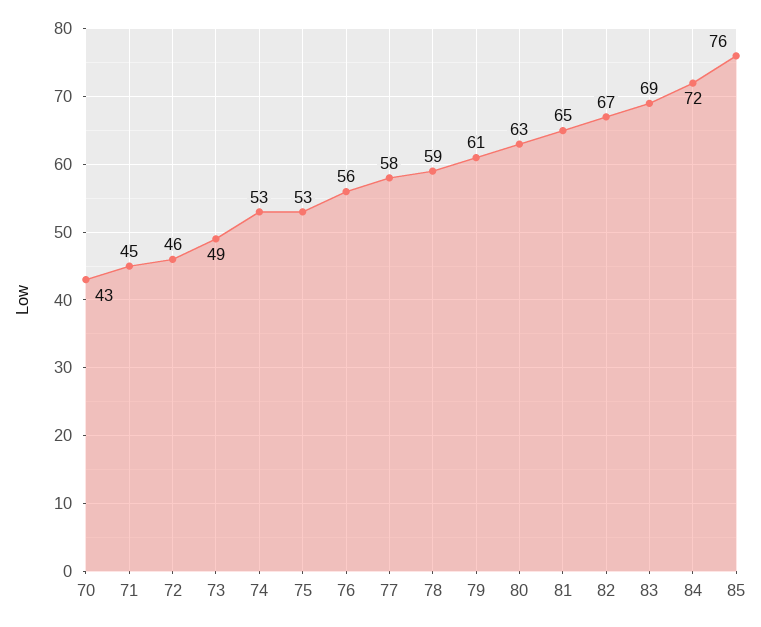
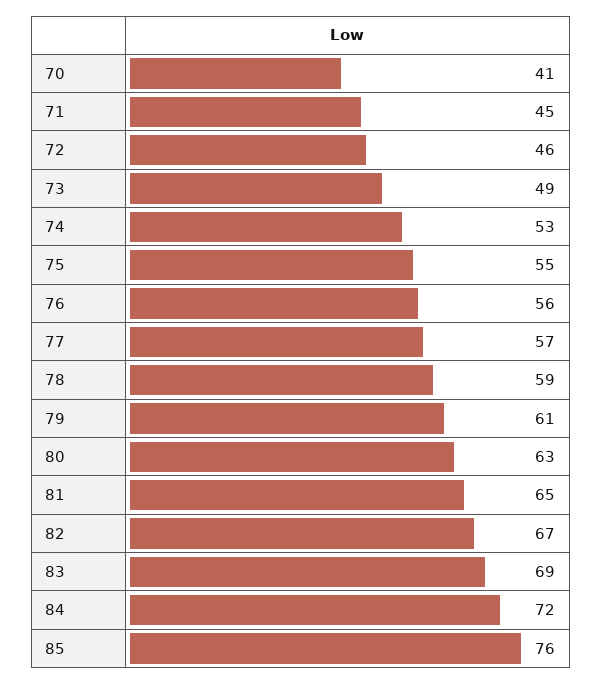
70: 43 -> 41
75: 53 -> 55
77: 58 -> 57

